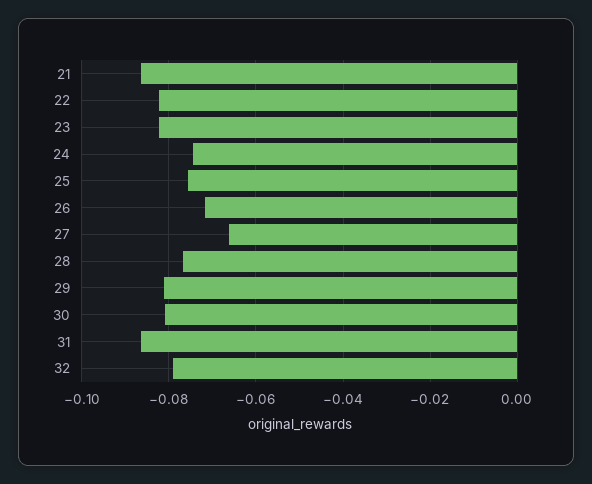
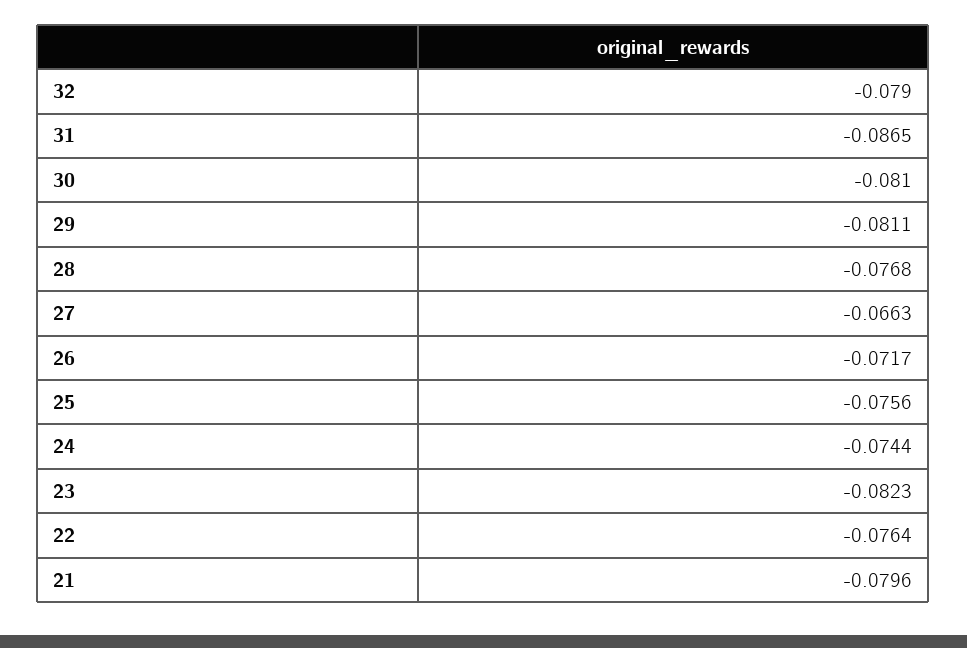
21: -0.086 -> -0.0796
22: -0.082 -> -0.0764

